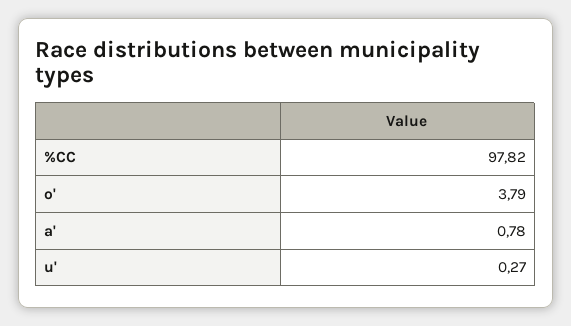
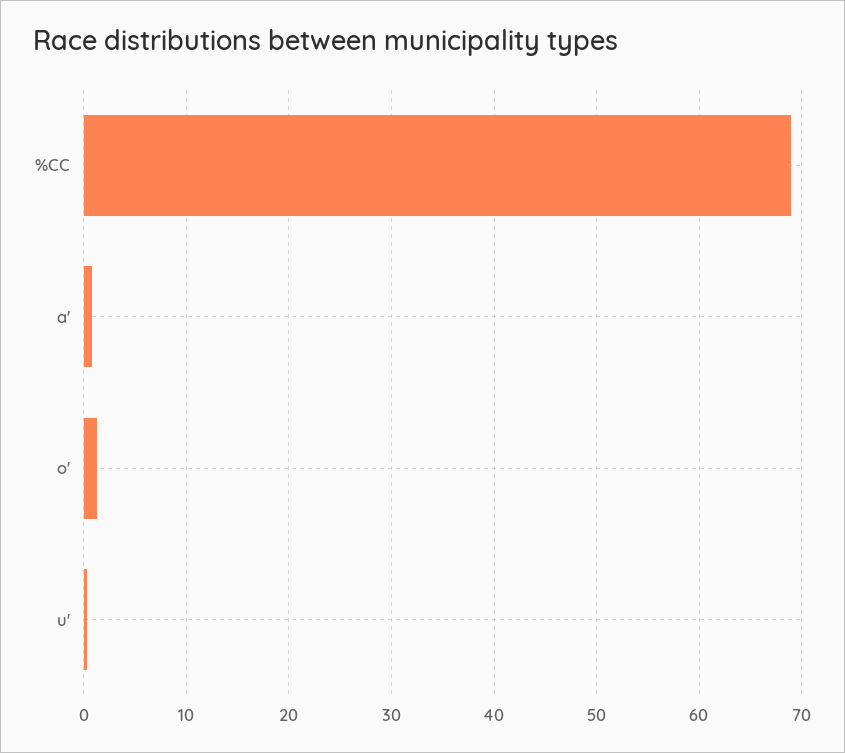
%CC: 97.82 -> 69
o': 3.79 -> 1

